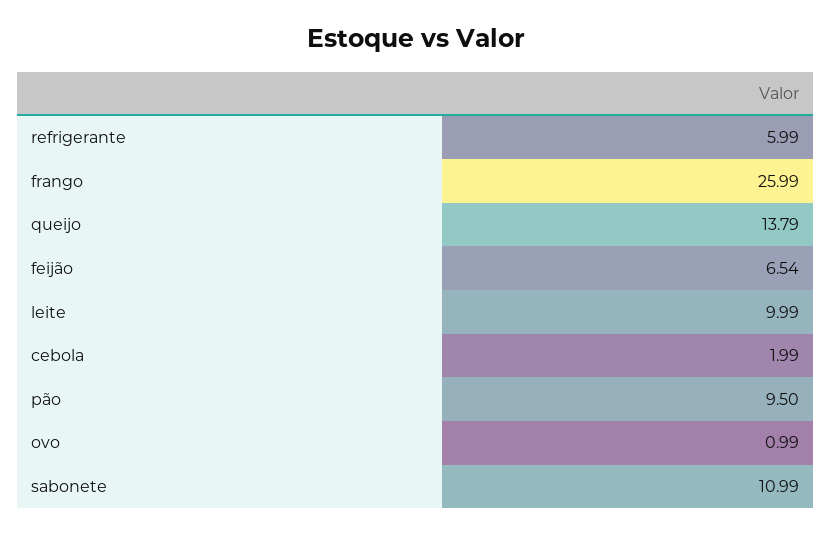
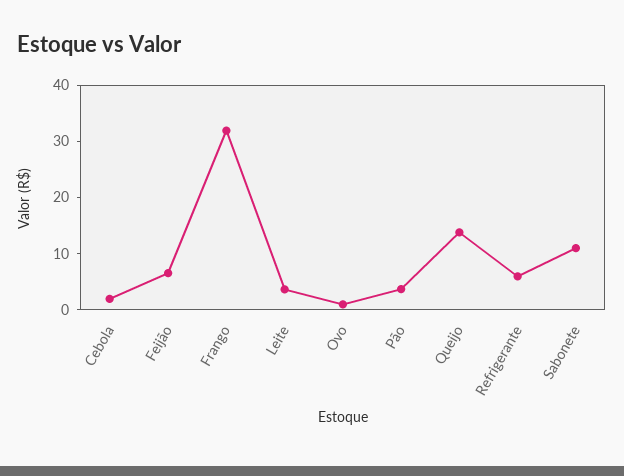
frango: 25.99 -> 32
leite: 9.99 -> 4
pão: 9.5 -> 4

